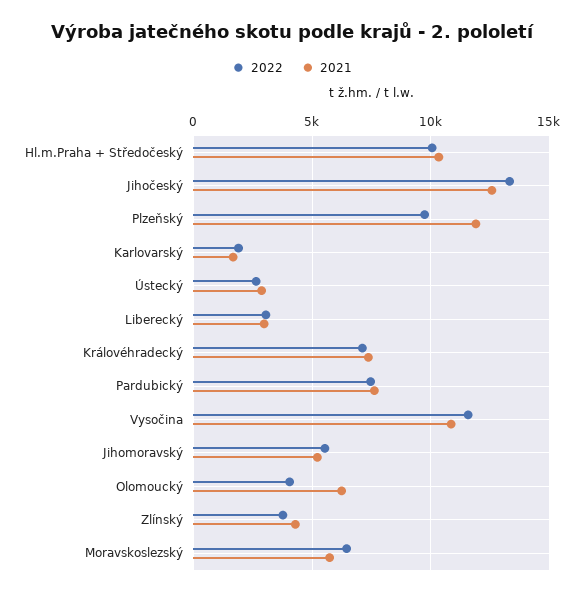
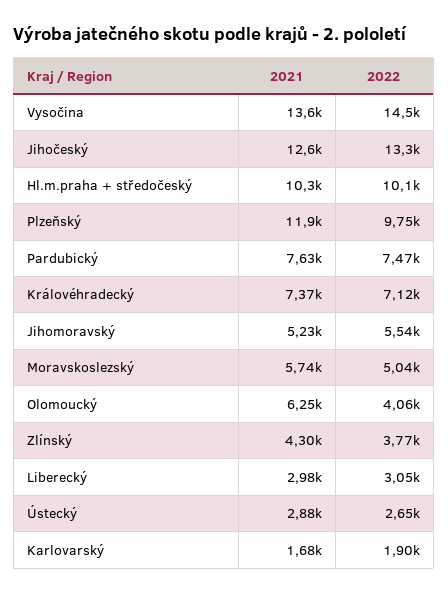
2022, Vysočina: 11500 -> 14500
2021, Vysočina: 11000 -> 13600
2022, Moravskoslezský: 6500 -> 5040

